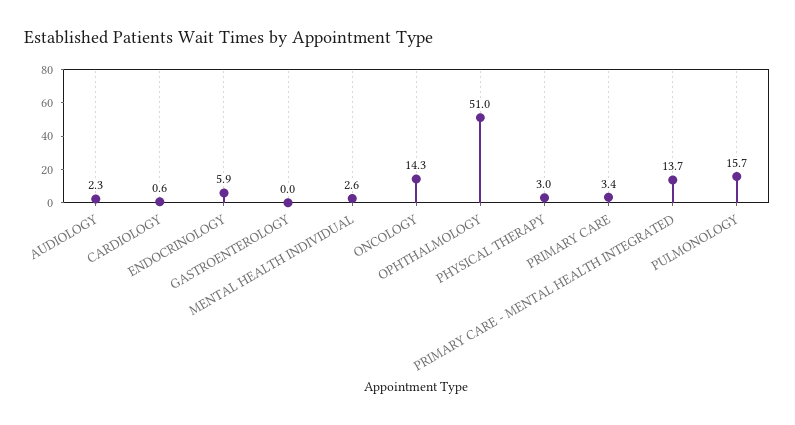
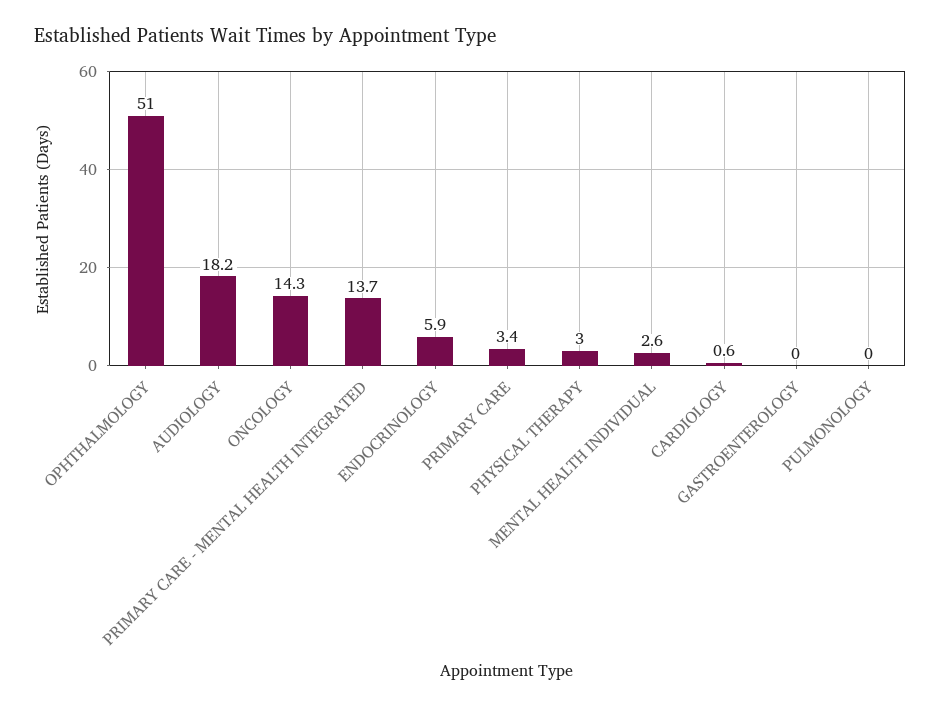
AUDIOLOGY: 2.3 -> 18.2
PULMONOLOGY: 15.7 -> 0

